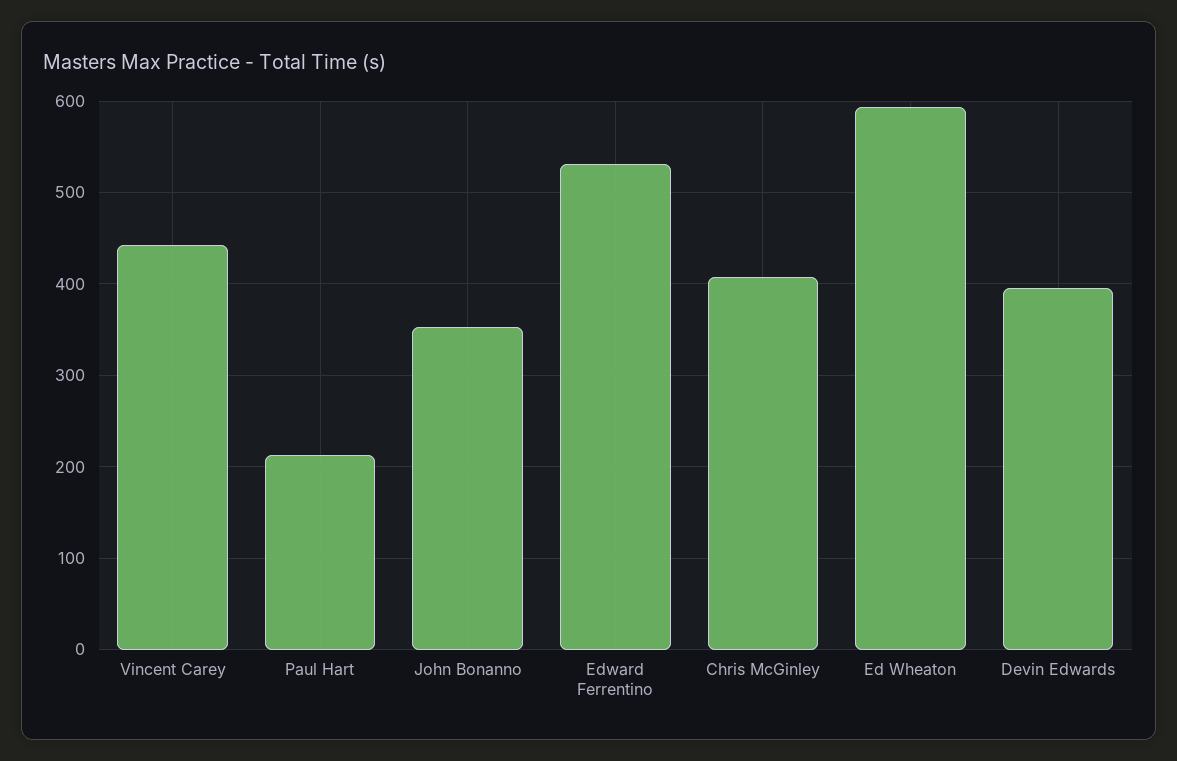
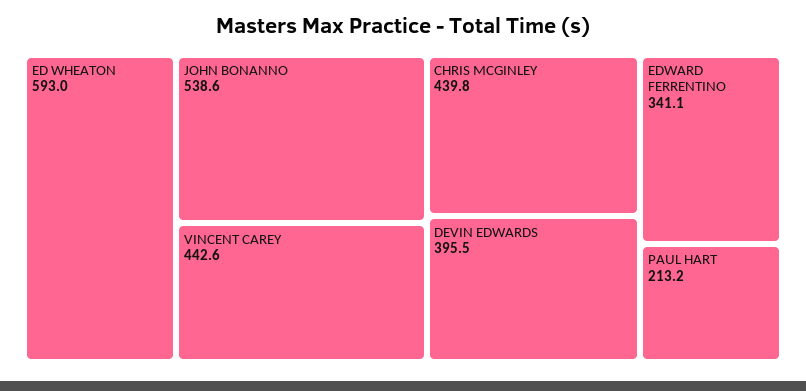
John Bonanno: 350 -> 538.6
Edward Ferrentino: 530 -> 341.1
Chris McGinley: 410 -> 439.8

